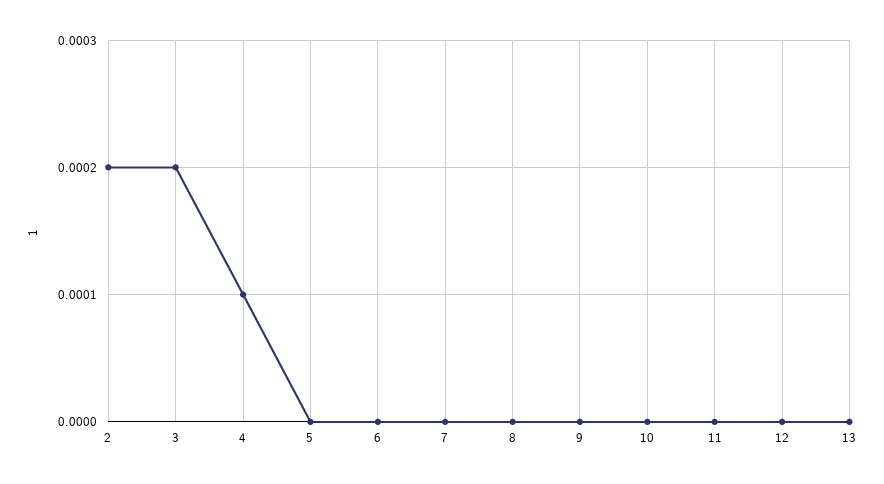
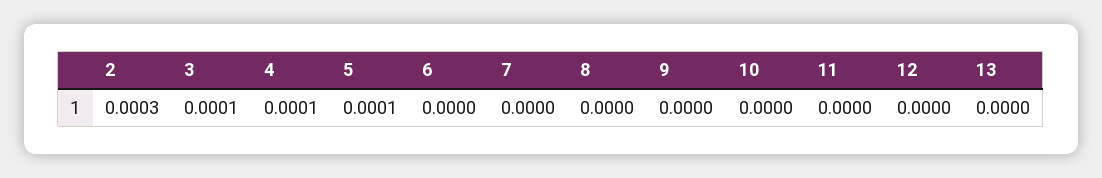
2: 0.0002 -> 0.0003
3: 0.0002 -> 0.0001
5: 0 -> 0.0001

